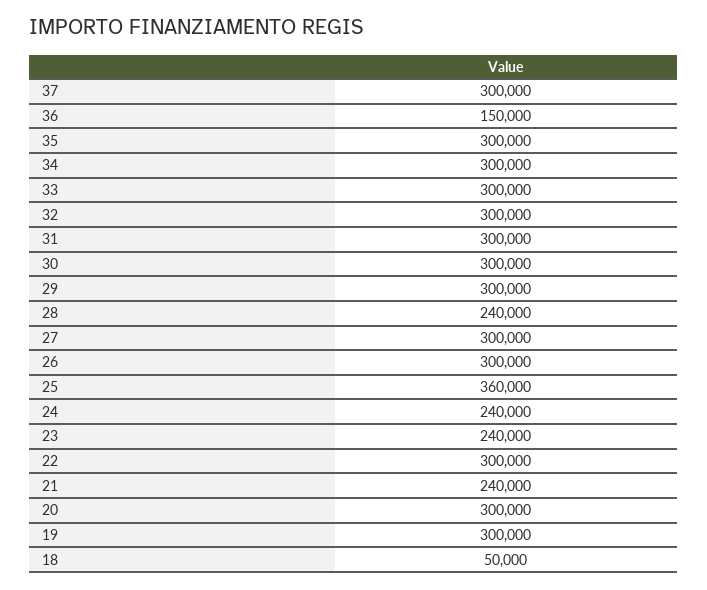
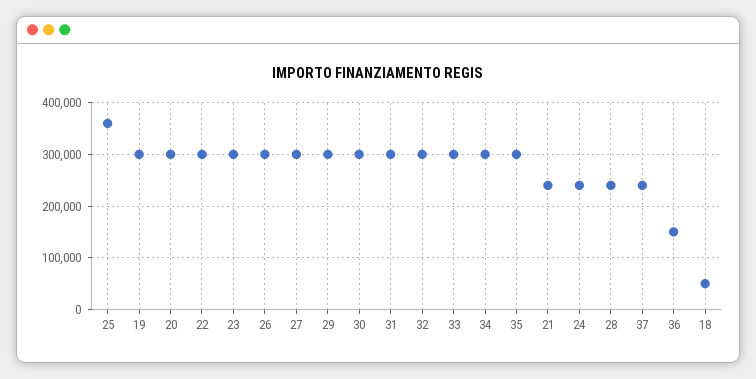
37: 300000 -> 240000
23: 240000 -> 300000

